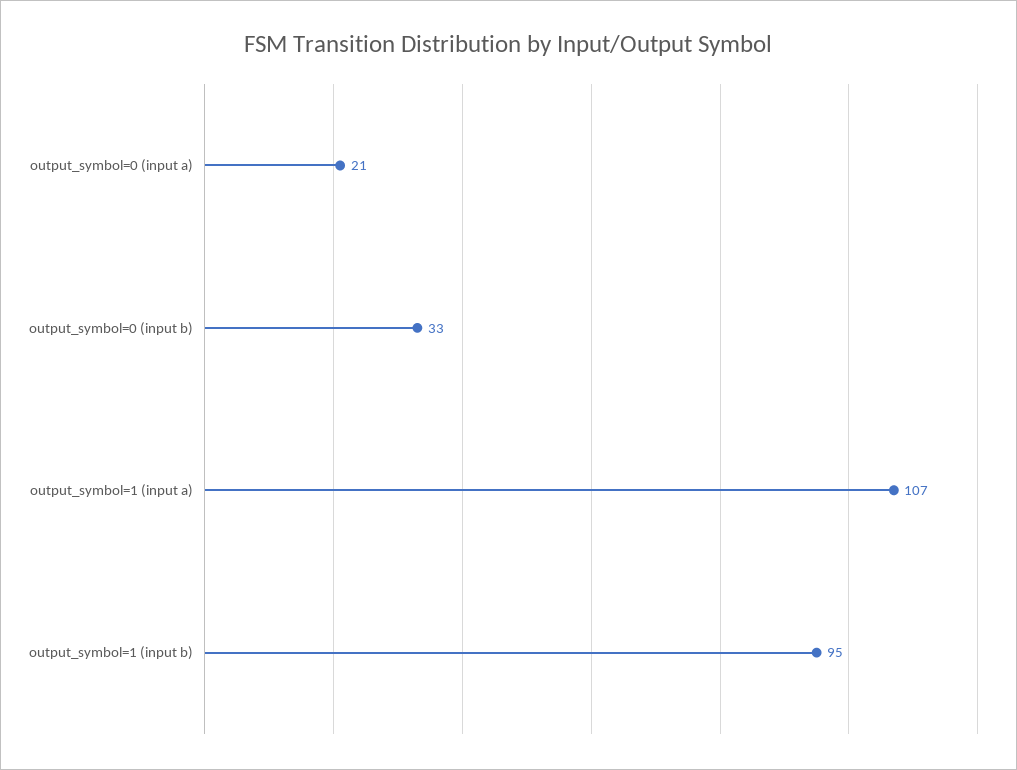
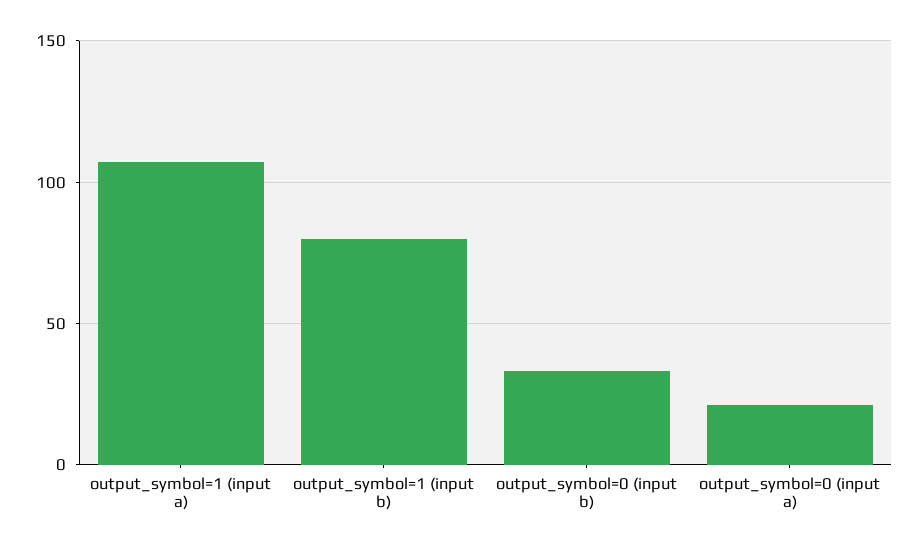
output_symbol=1 (input b): 95 -> 80

